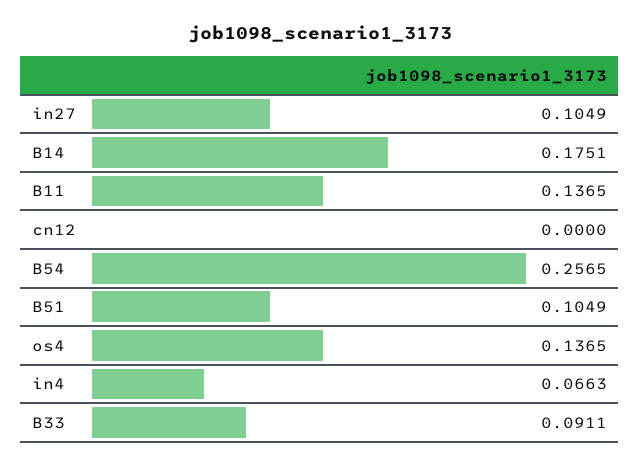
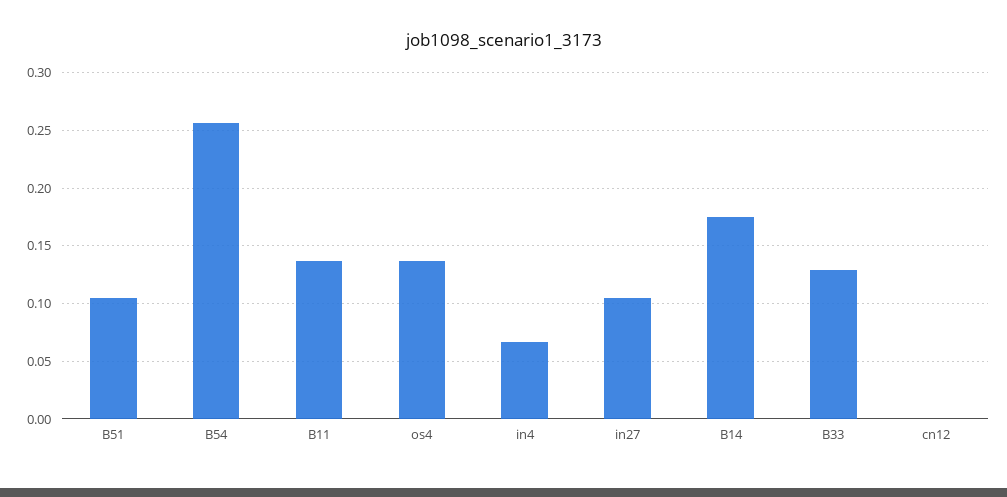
B33: 0.0911 -> 0.13

